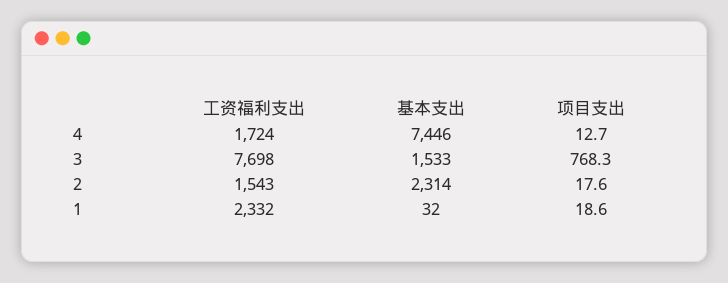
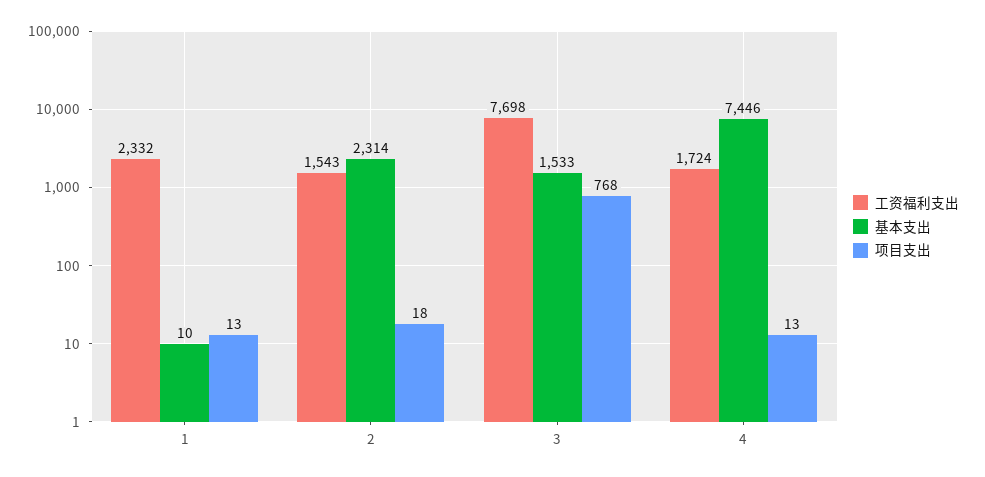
基本支出, 1: 32 -> 10
项目支出, 1: 18.6 -> 13

